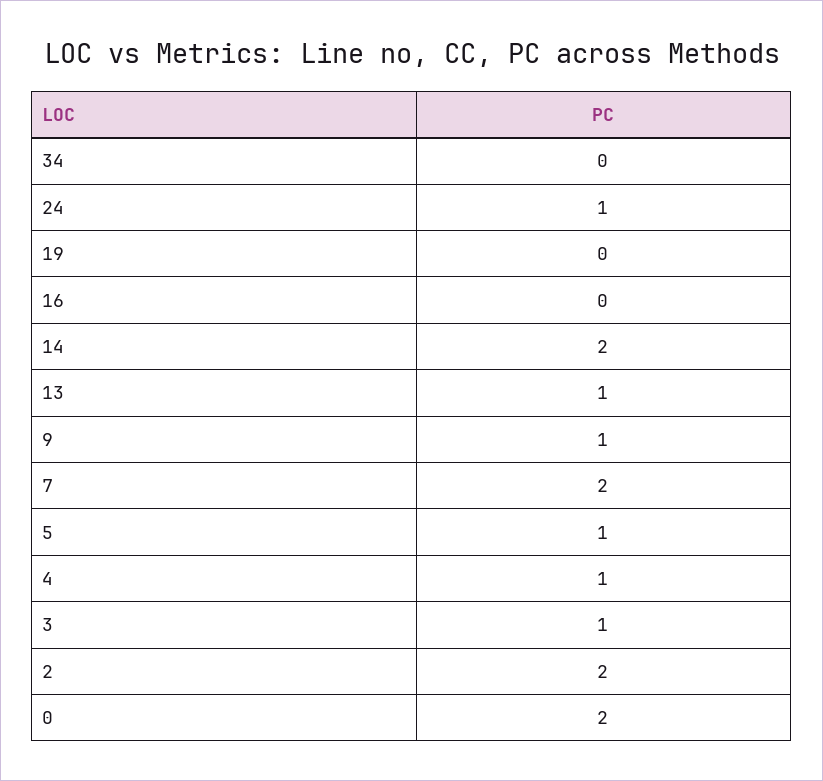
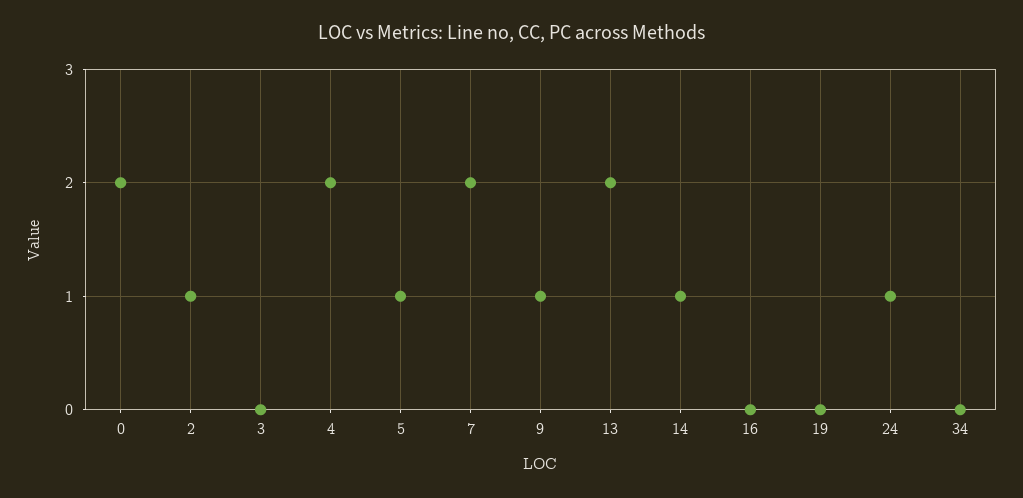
14: 2 -> 1
13: 1 -> 2
4: 1 -> 2
3: 1 -> 0
2: 2 -> 1

